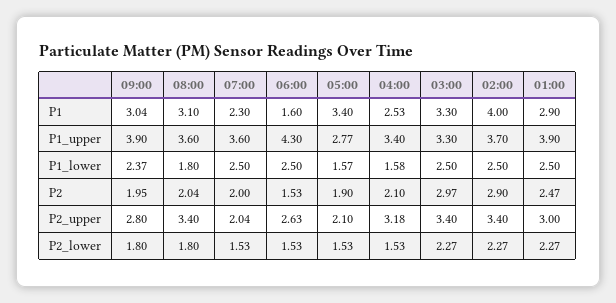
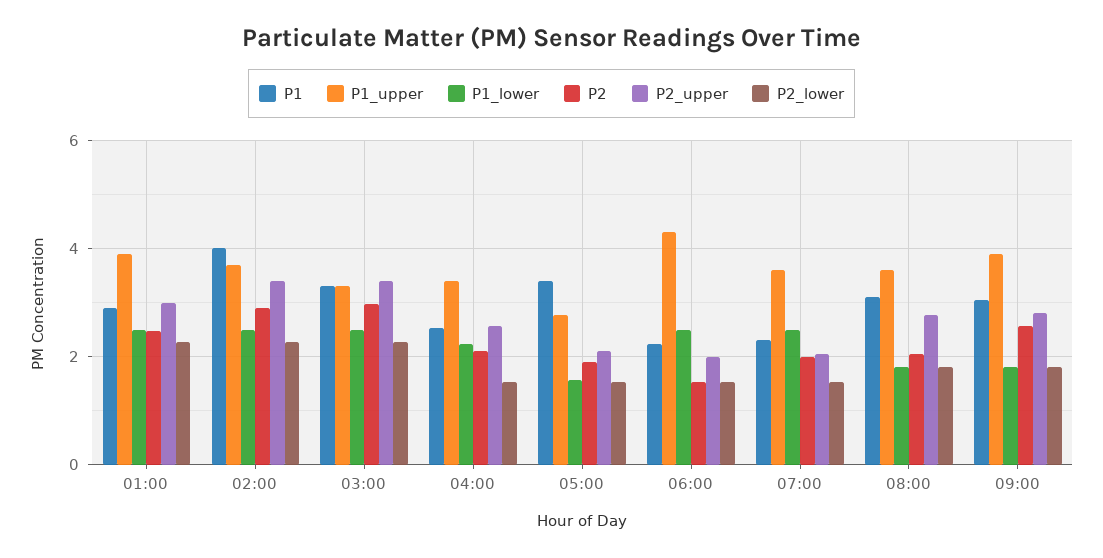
P1, 06:00: 1.6 -> 2.2
P1_lower, 09:00: 2.37 -> 1.8
P1_lower, 04:00: 1.58 -> 2.2
P2, 09:00: 1.95 -> 2.6
P2_upper, 08:00: 3.4 -> 2.8
P2_upper, 06:00: 2.63 -> 2
P2_upper, 04:00: 3.18 -> 2.6

